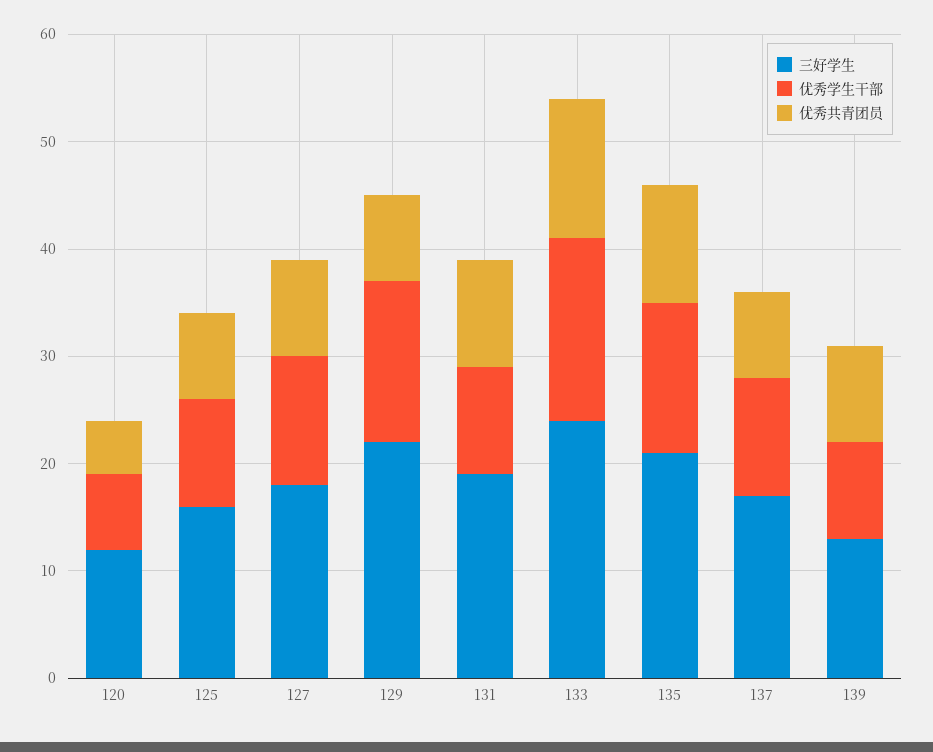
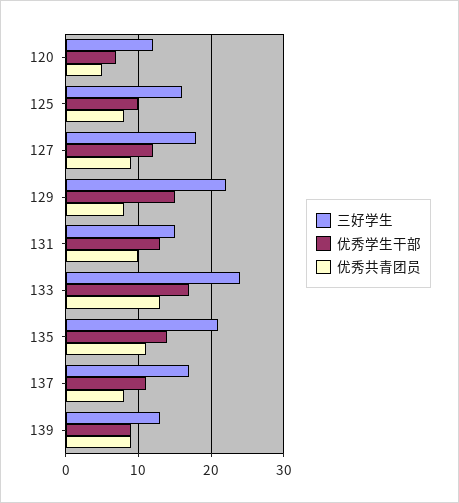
三好学生, 131: 19 -> 15
优秀学生干部, 131: 10 -> 13

